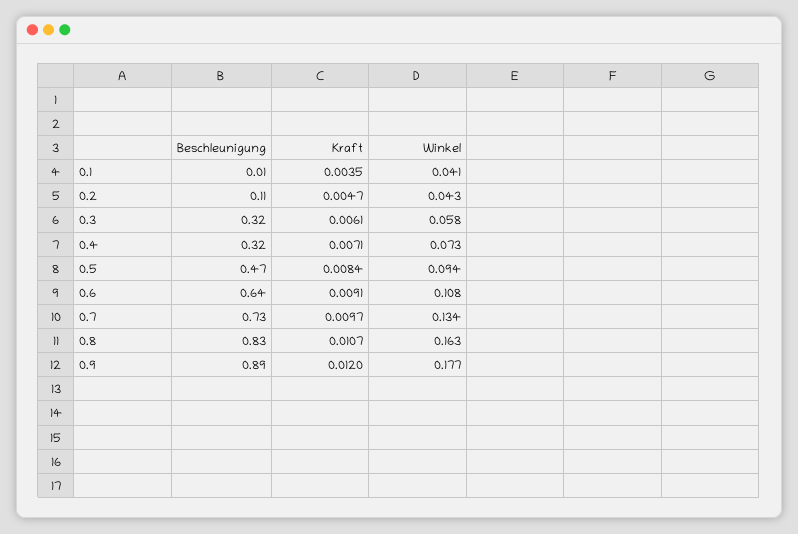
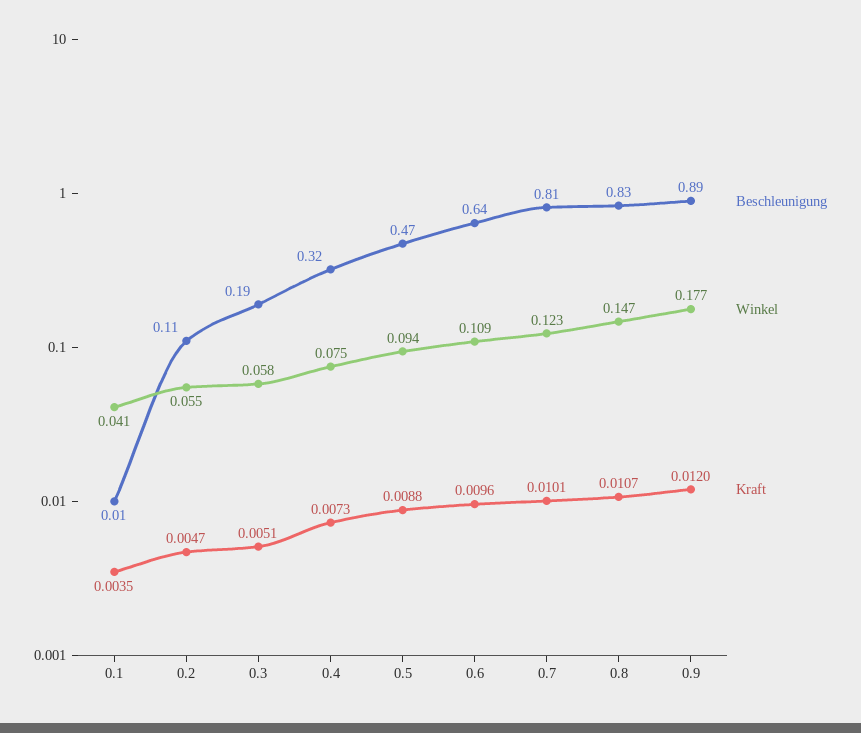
Winkel, 0.2: 0.043 -> 0.055
Beschleunigung, 0.3: 0.32 -> 0.19
Kraft, 0.3: 0.0061 -> 0.0051
Kraft, 0.4: 0.0071 -> 0.0073
Winkel, 0.4: 0.073 -> 0.075
Kraft, 0.5: 0.0084 -> 0.0088
Kraft, 0.6: 0.0091 -> 0.0096
Winkel, 0.6: 0.108 -> 0.109
Beschleunigung, 0.7: 0.73 -> 0.81
Kraft, 0.7: 0.0097 -> 0.0101
Winkel, 0.7: 0.134 -> 0.123
Winkel, 0.8: 0.163 -> 0.147

